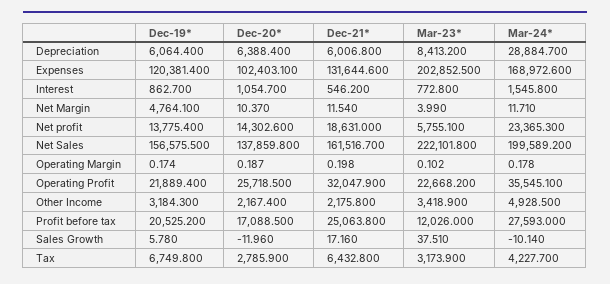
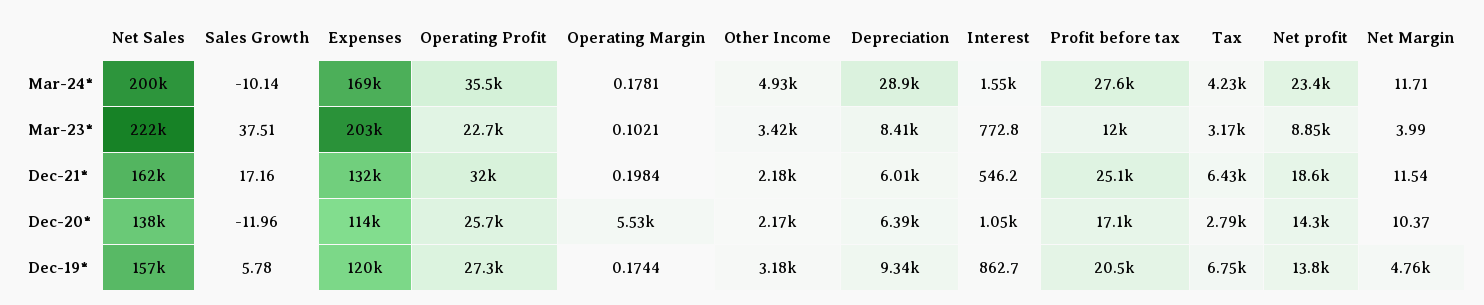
Dec-19*, Depreciation: 6064.4 -> 9340
Dec-20*, Expenses: 102403.1 -> 114000
Mar-23*, Net profit: 5755.1 -> 8850
Dec-20*, Operating Margin: 0.187 -> 5530
Dec-19*, Operating Profit: 21889.4 -> 27300

